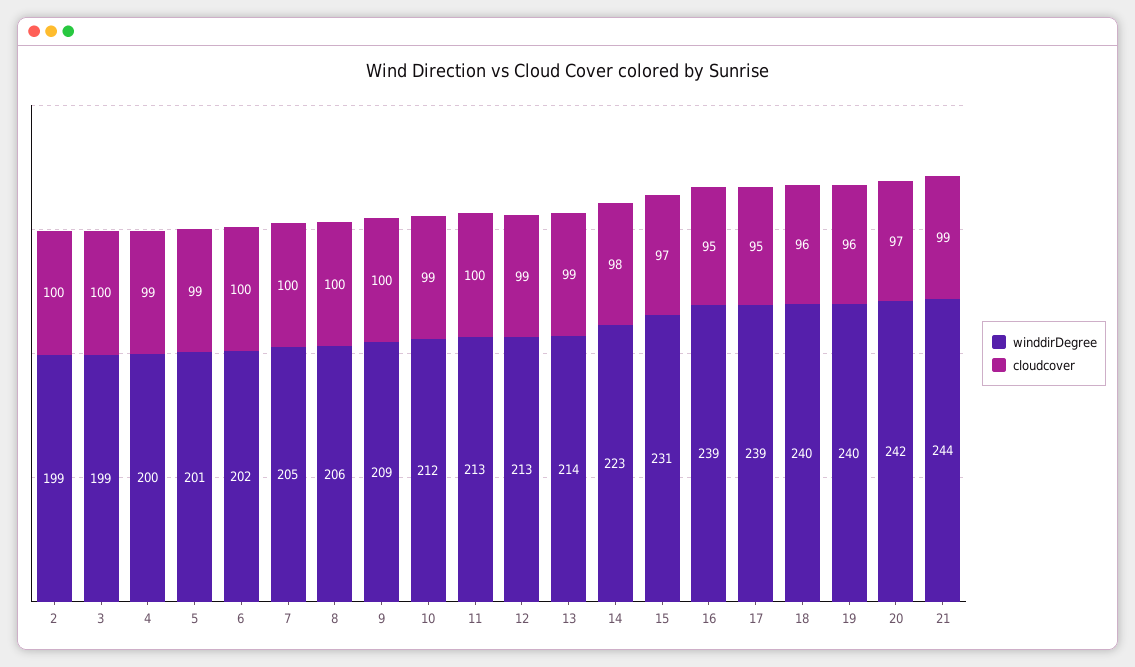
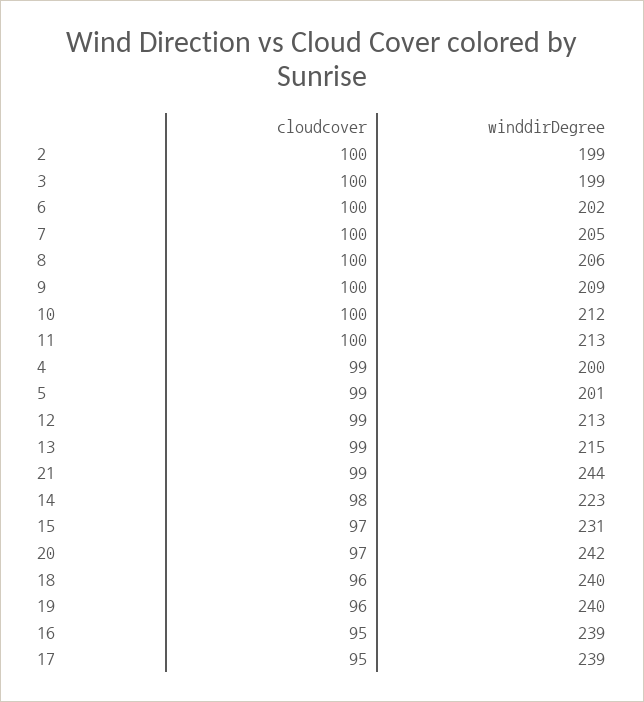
cloudcover, 10: 99 -> 100
winddirDegree, 13: 214 -> 215

